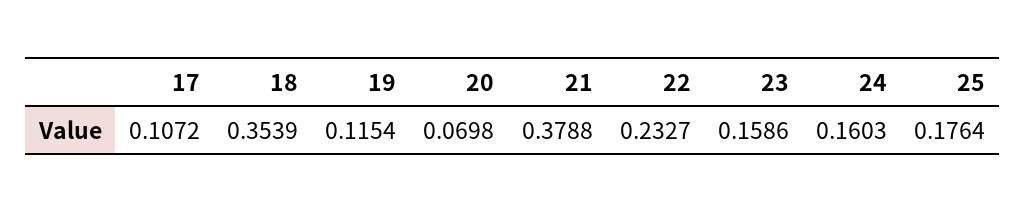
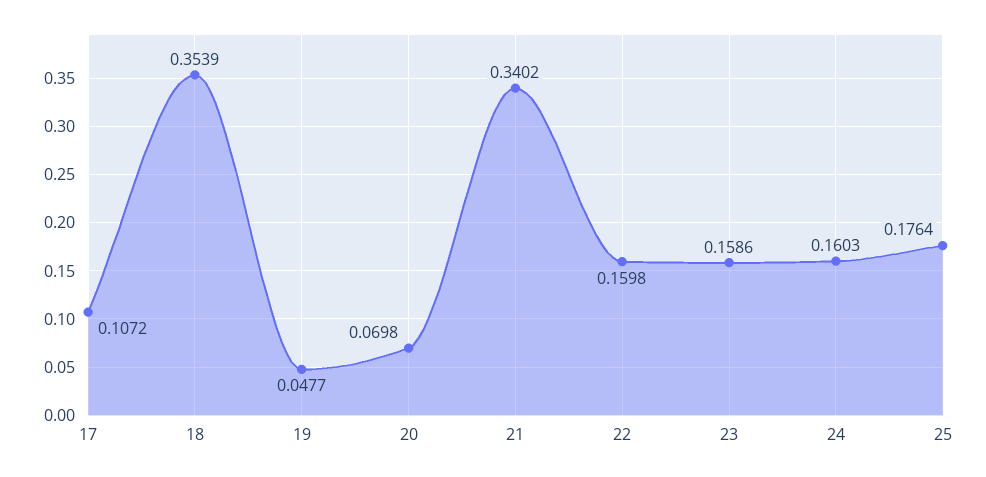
19: 0.1154 -> 0.0477
21: 0.3788 -> 0.3402
22: 0.2327 -> 0.1598

